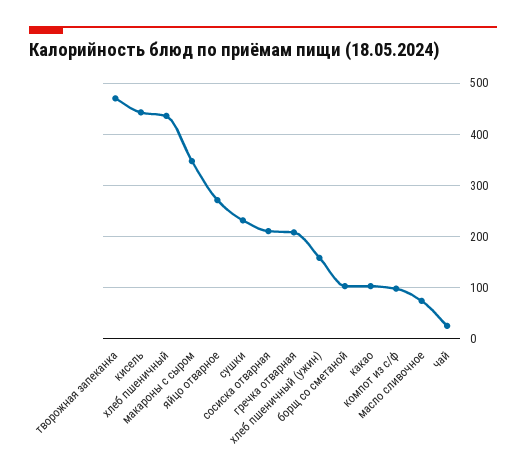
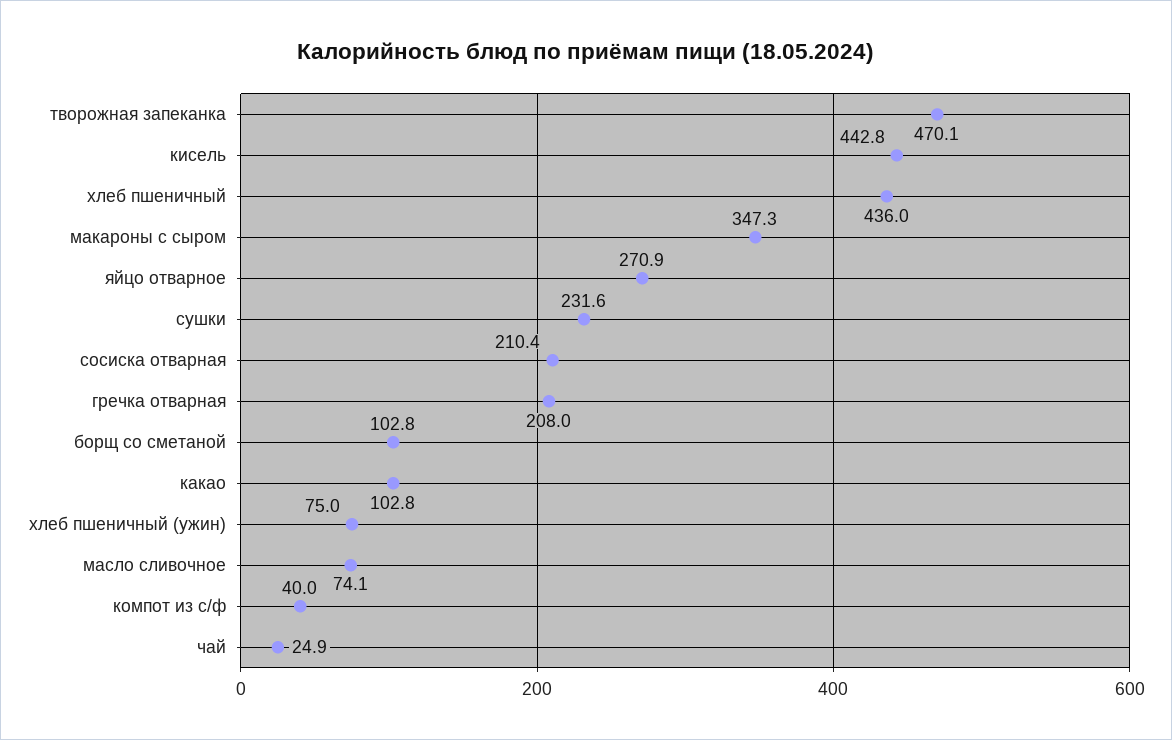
хлеб пшеничный (ужин): 160 -> 75
компот из с/ф: 100 -> 40

